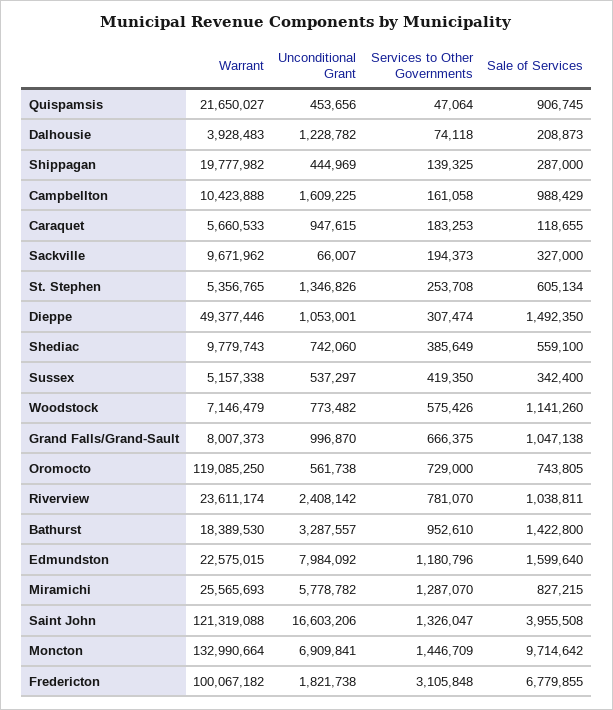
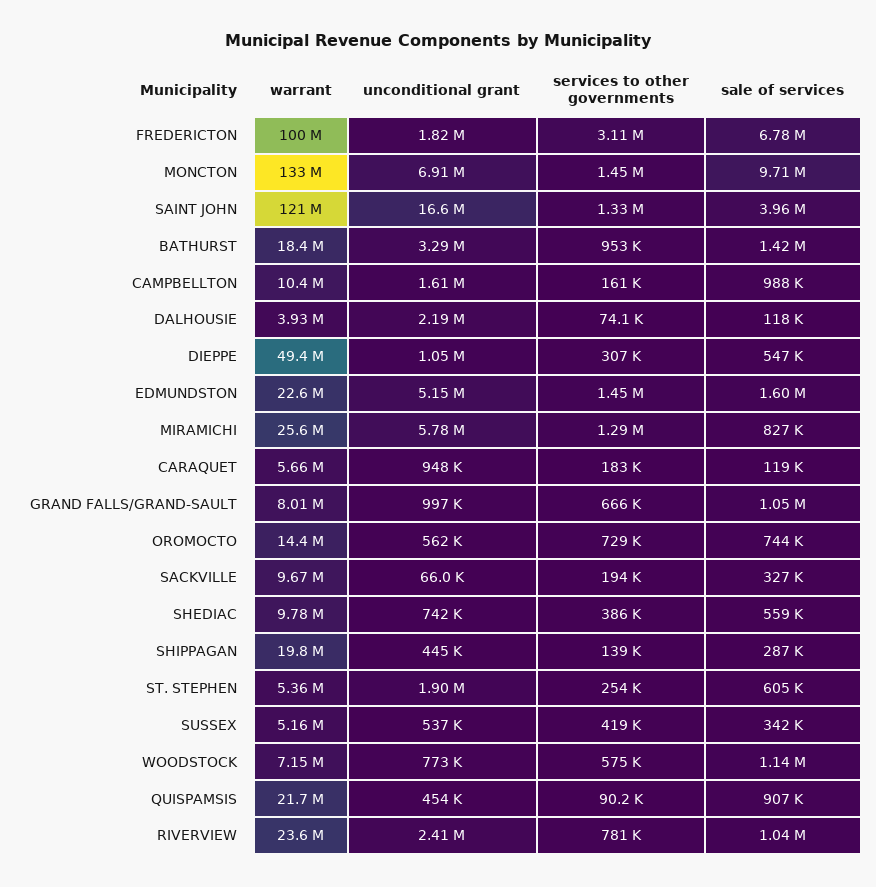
Services to Other Governments, Quispamsis: 47064 -> 90200
Unconditional Grant, Dalhousie: 1228782 -> 2190000
Sale of Services, Dalhousie: 208873 -> 118000
Unconditional Grant, St. Stephen: 1346826 -> 1900000
Sale of Services, Dieppe: 1492350 -> 547000
Warrant, Oromocto: 119085250 -> 14400000
Unconditional Grant, Edmundston: 7984092 -> 5150000
Services to Other Governments, Edmundston: 1180796 -> 1450000

